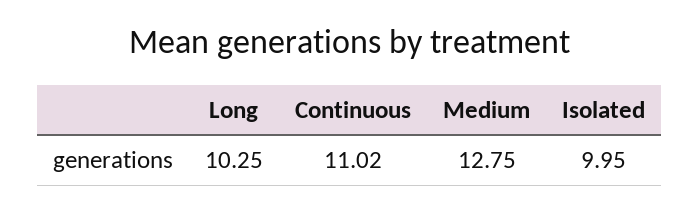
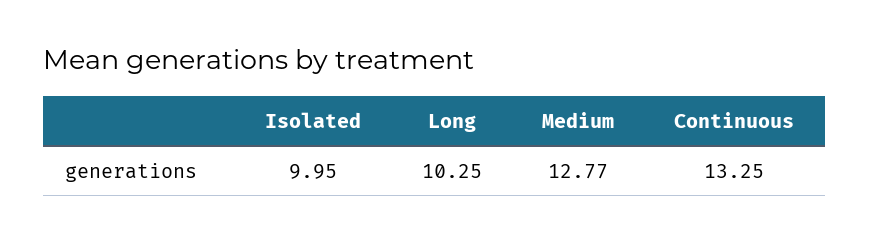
Continuous: 11.02 -> 13.25
Medium: 12.75 -> 12.77

